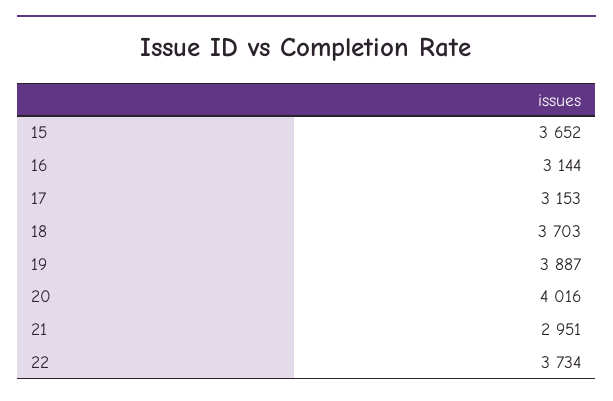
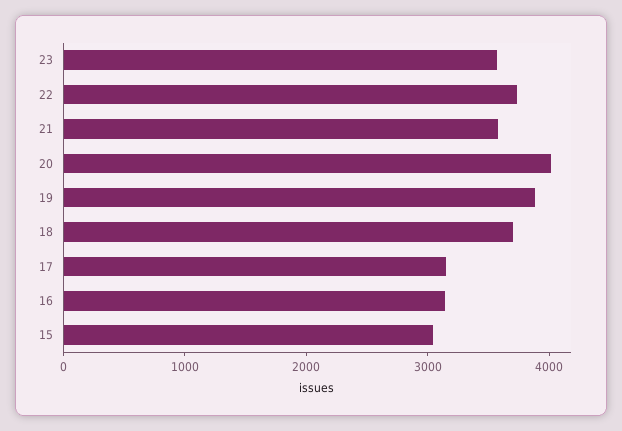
15: 3652 -> 3000
21: 2951 -> 3600
23: none -> 3600

